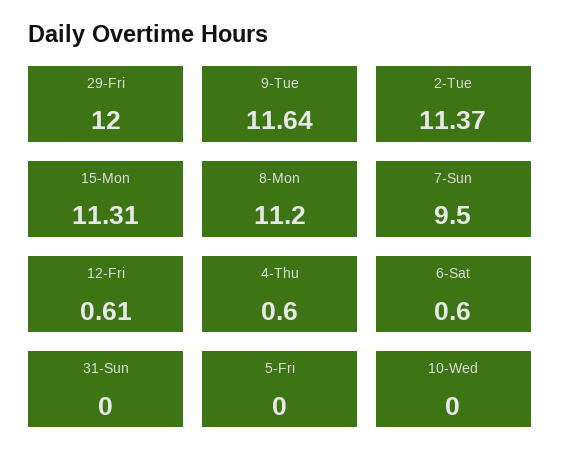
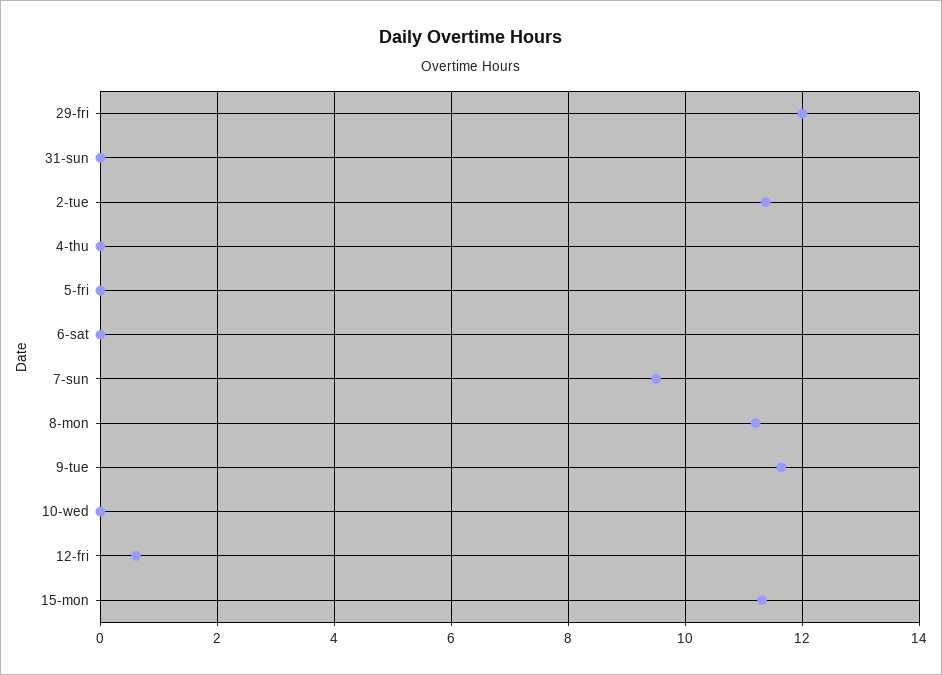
4-Thu: 0.6 -> 0
6-Sat: 0.6 -> 0

